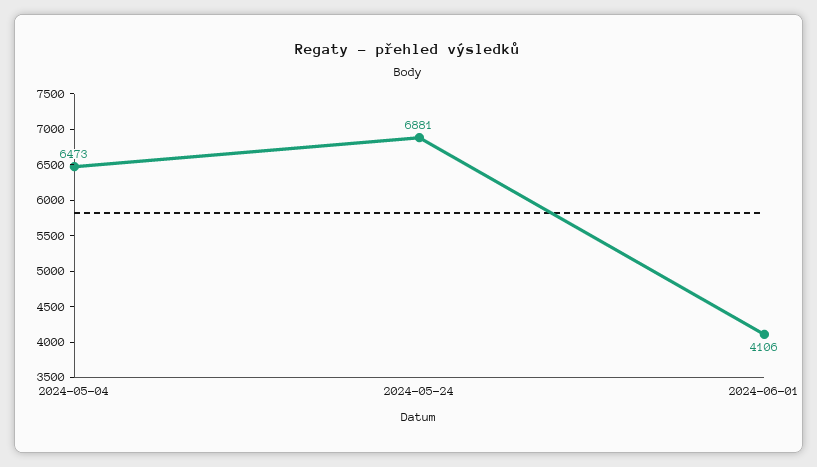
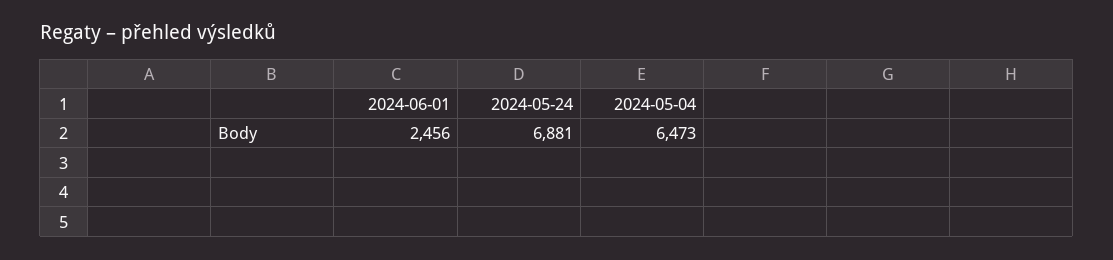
2024-06-01: 4106 -> 2456

